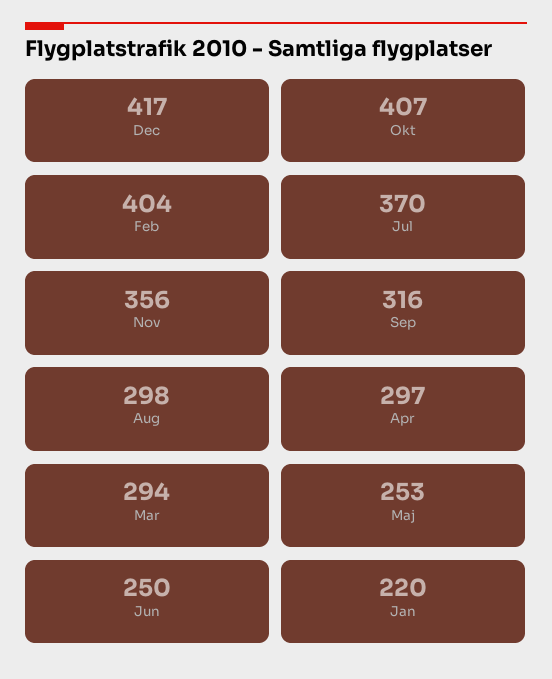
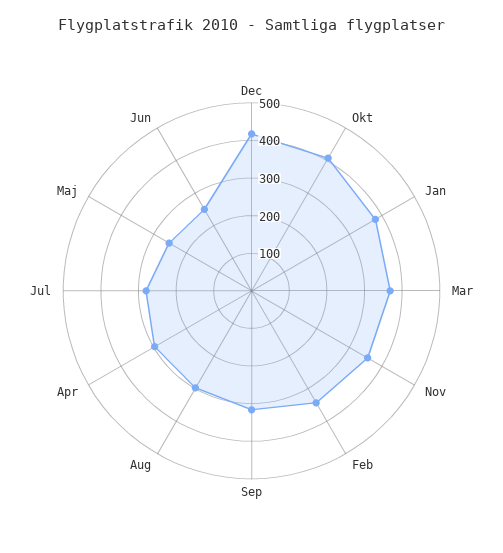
Feb: 404 -> 350
Jul: 370 -> 275
Mar: 294 -> 375
Jan: 220 -> 375

